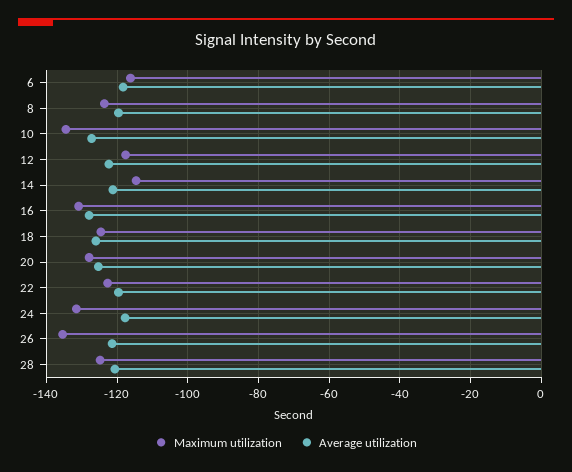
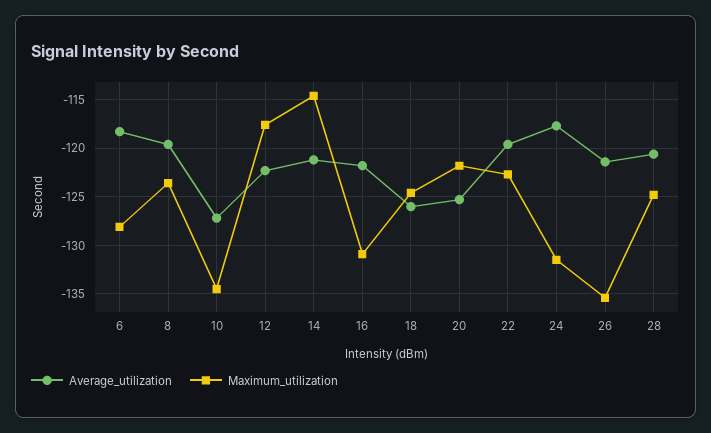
Maximum utilization, 6: -116 -> -128
Average utilization, 16: -128 -> -122
Maximum utilization, 20: -128 -> -122

